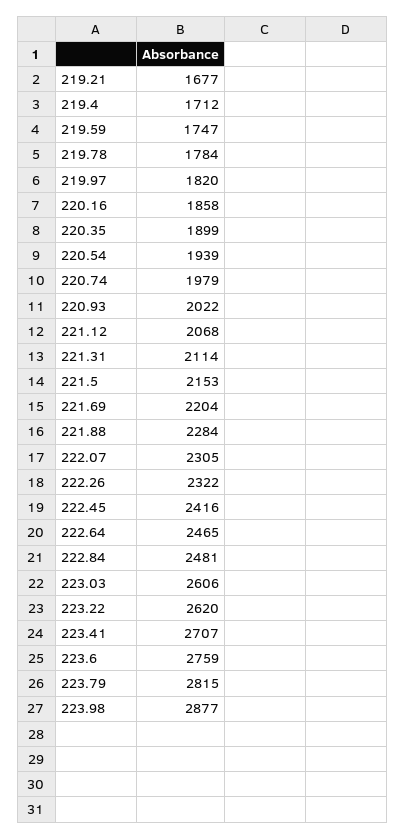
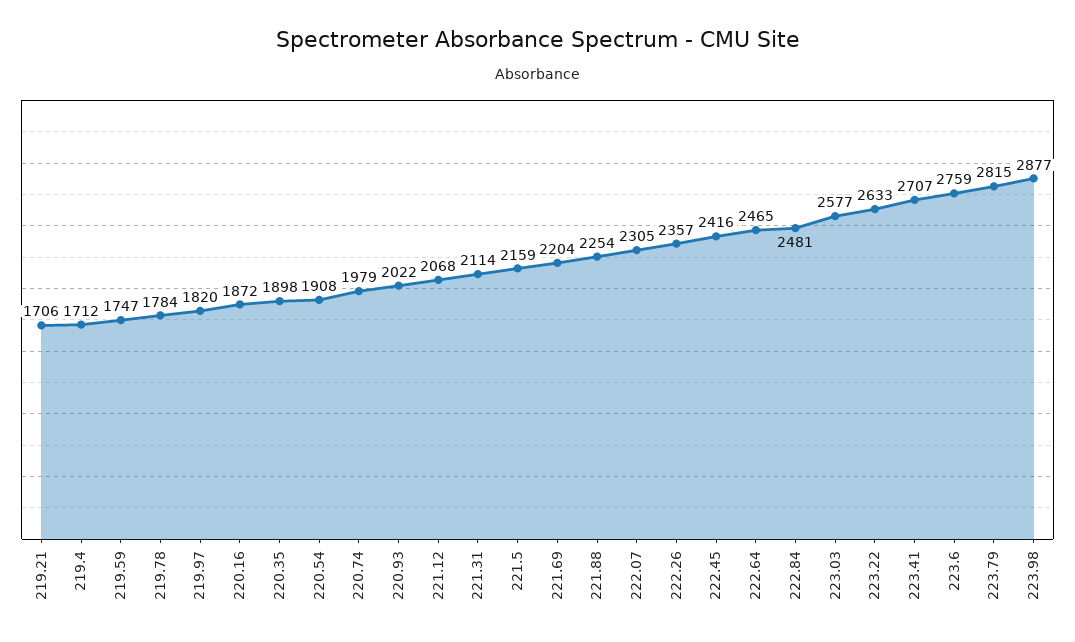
219.21: 1677 -> 1706
220.16: 1858 -> 1872
220.35: 1899 -> 1898
220.54: 1939 -> 1908
221.5: 2153 -> 2159
221.88: 2284 -> 2254
222.26: 2322 -> 2357
223.03: 2606 -> 2577
223.22: 2620 -> 2633

